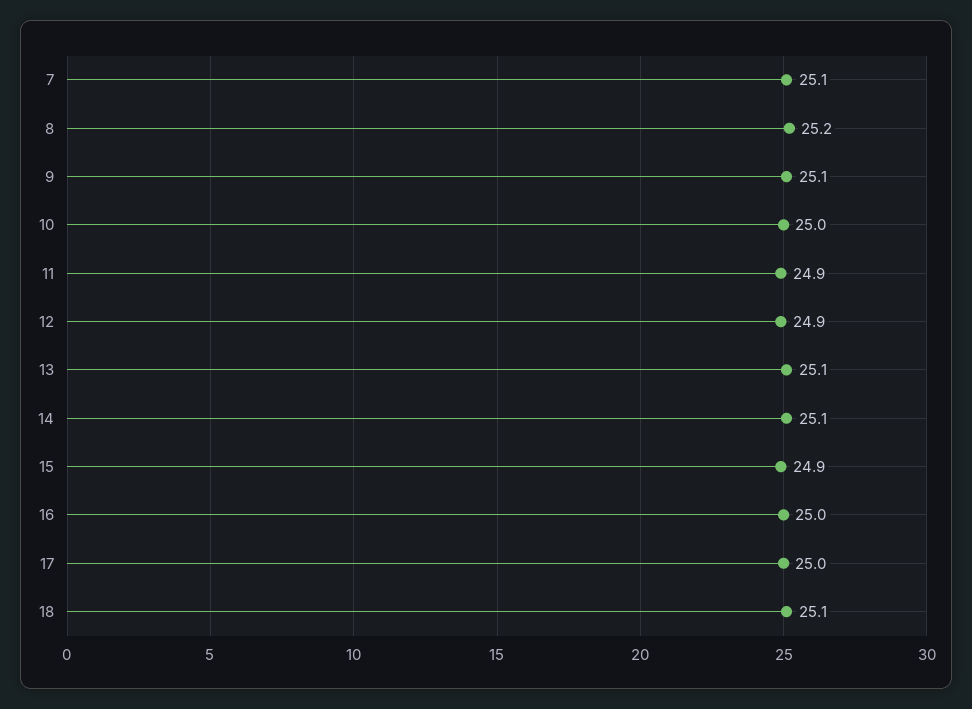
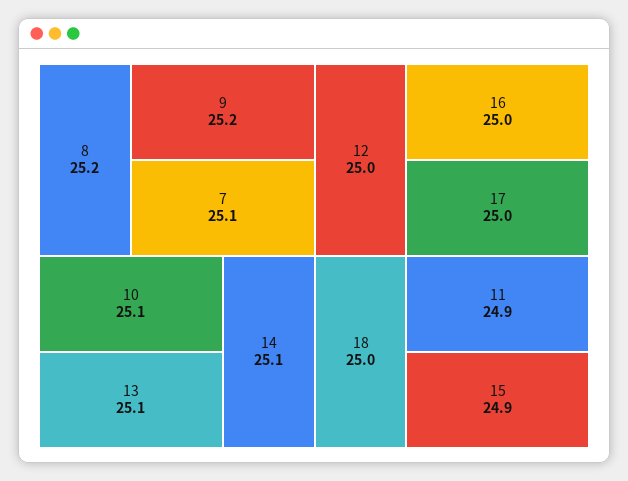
9: 25.1 -> 25.2
10: 25 -> 25.1
12: 24.9 -> 25
18: 25.1 -> 25

